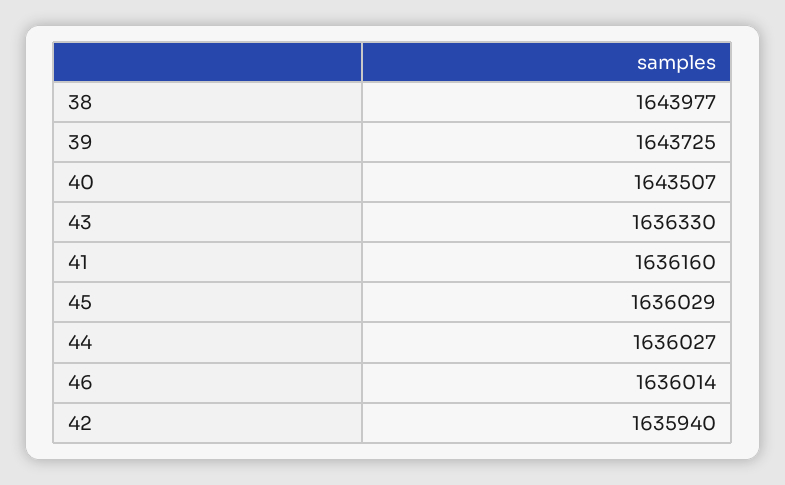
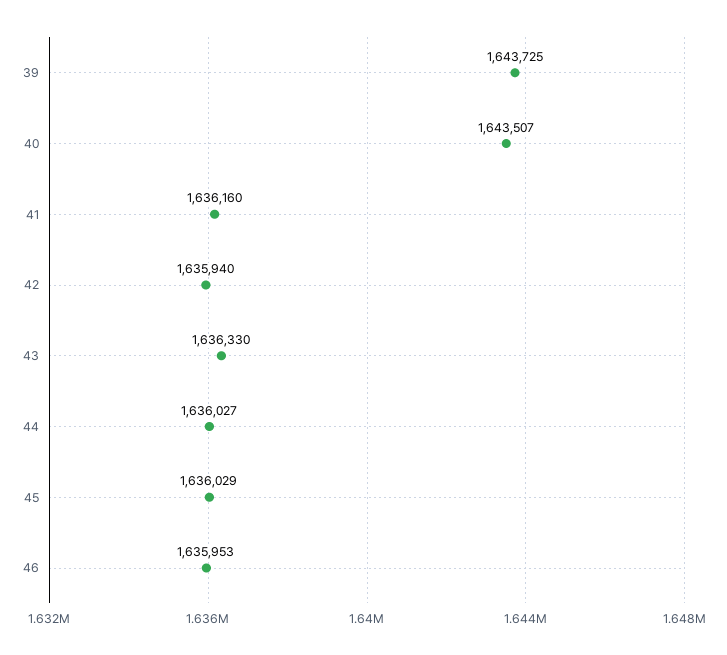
38: 1643977 -> none
46: 1636014 -> 1635953

